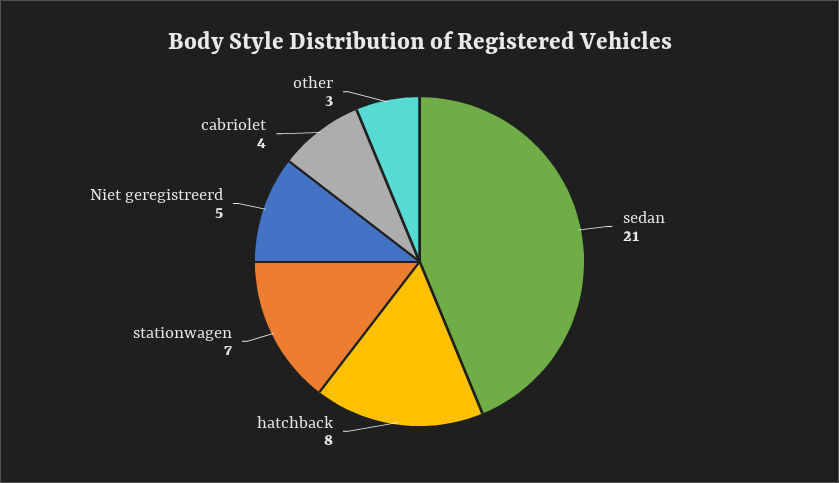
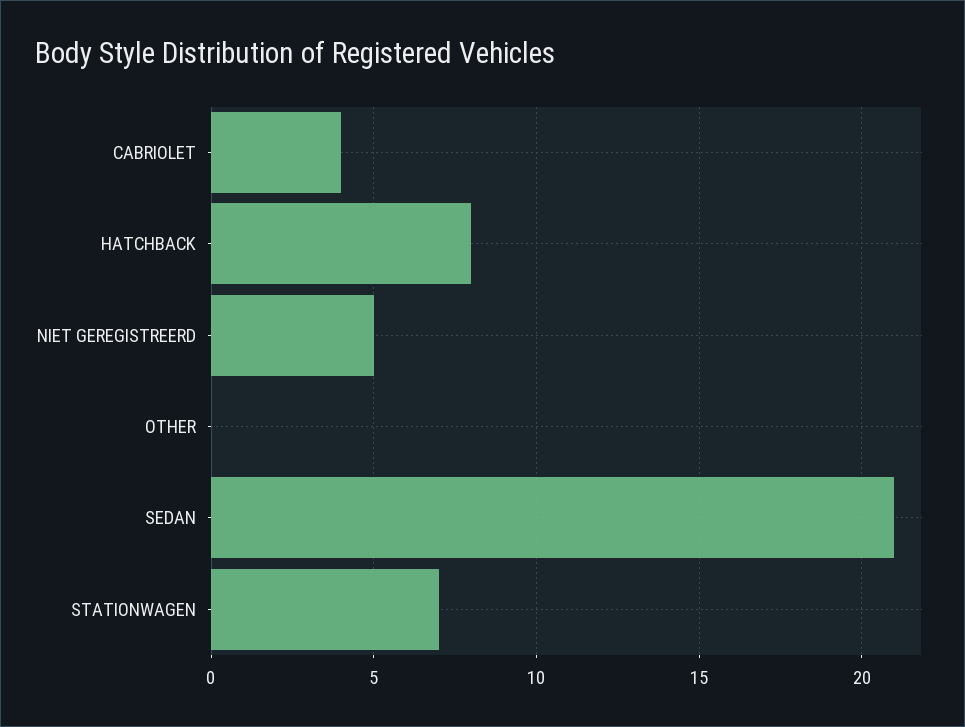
other: 3 -> 0

